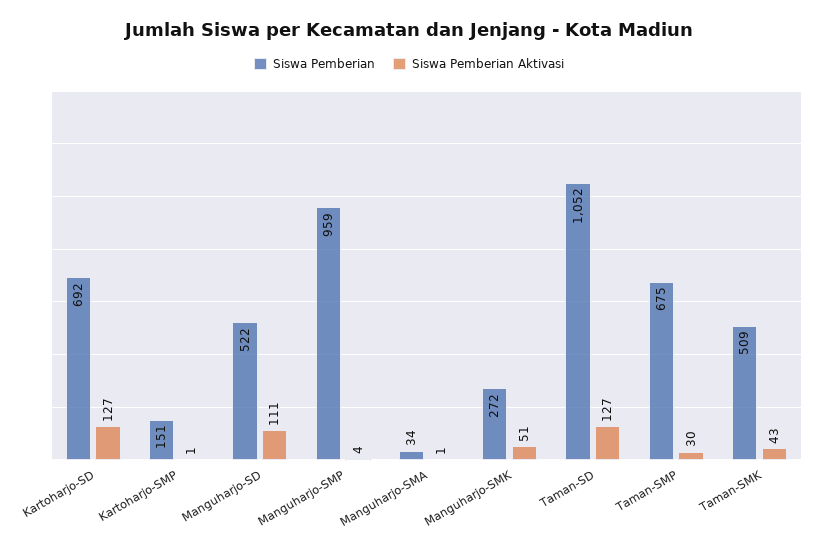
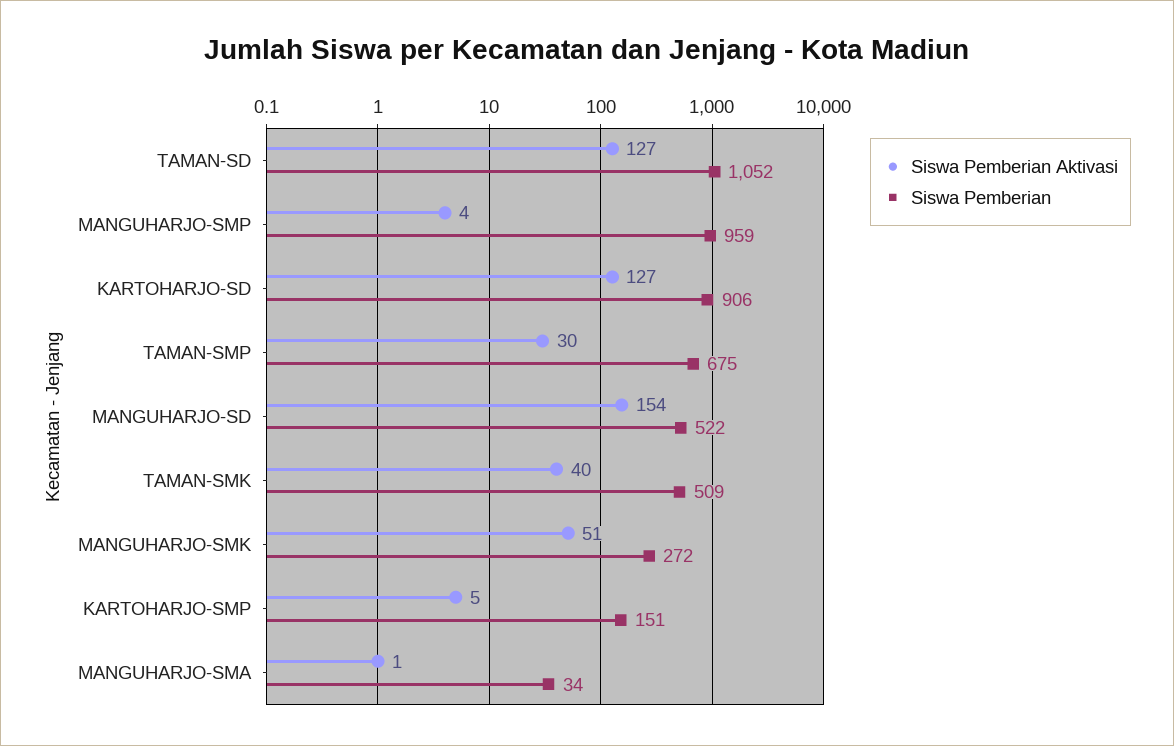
Siswa Pemberian, Kartoharjo-SD: 692 -> 906
Siswa Pemberian Aktivasi, Kartoharjo-SMP: 1 -> 5
Siswa Pemberian Aktivasi, Manguharjo-SD: 111 -> 154
Siswa Pemberian Aktivasi, Taman-SMK: 43 -> 40

